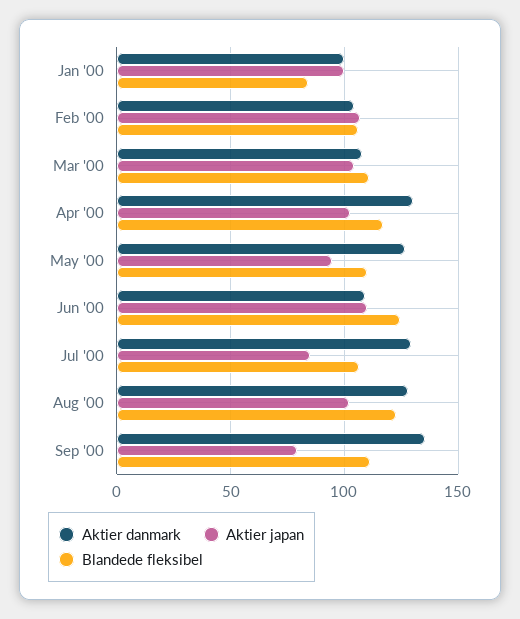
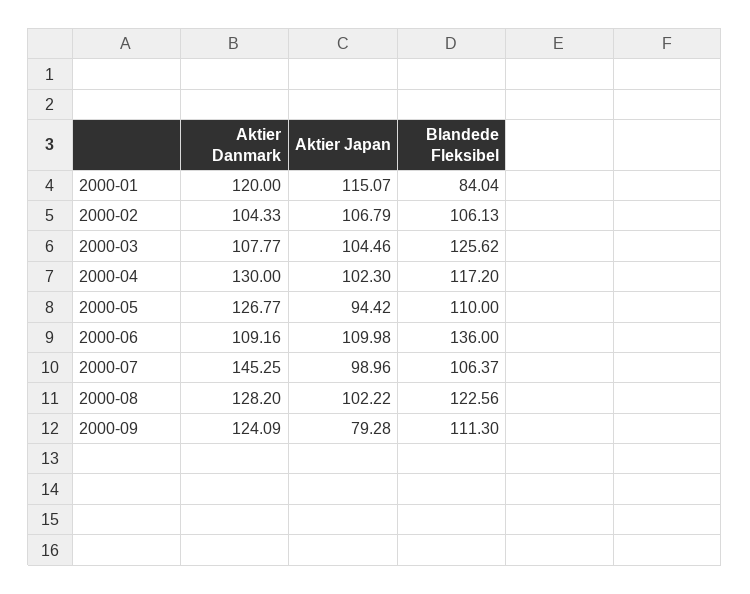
Aktier danmark, Jan '00: 100 -> 120
Aktier japan, Jan '00: 100 -> 115.07
Blandede fleksibel, Mar '00: 110 -> 125.62
Blandede fleksibel, Jun '00: 125 -> 136
Aktier danmark, Jul '00: 130 -> 145.25
Aktier japan, Jul '00: 85 -> 98.96
Aktier danmark, Sep '00: 135 -> 124.09

